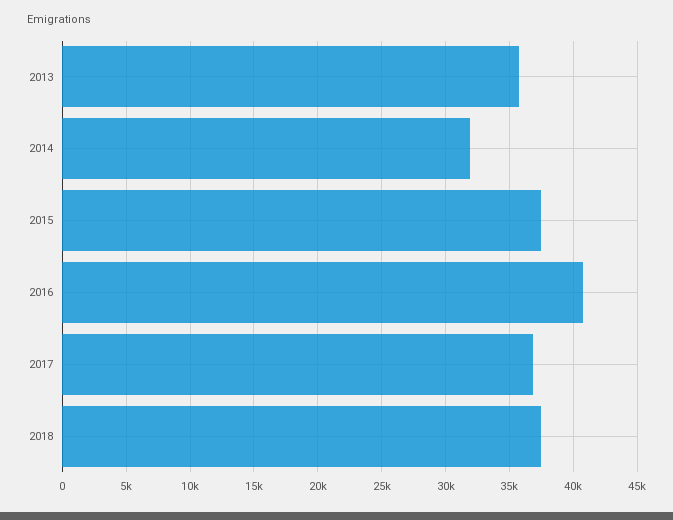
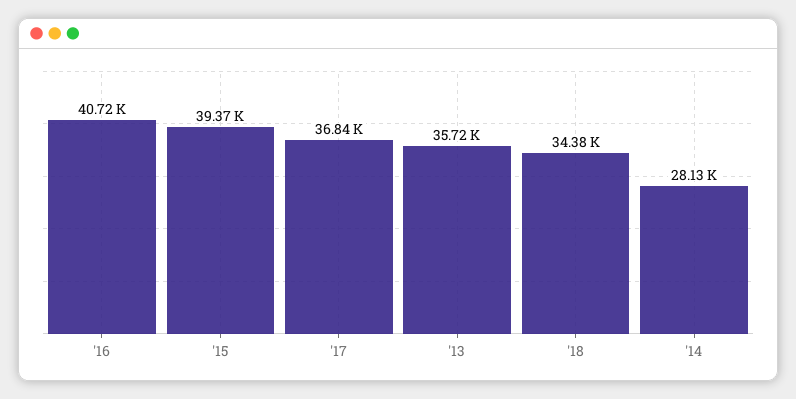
2014: 32000 -> 28130
2015: 37500 -> 39370
2018: 37500 -> 34380

